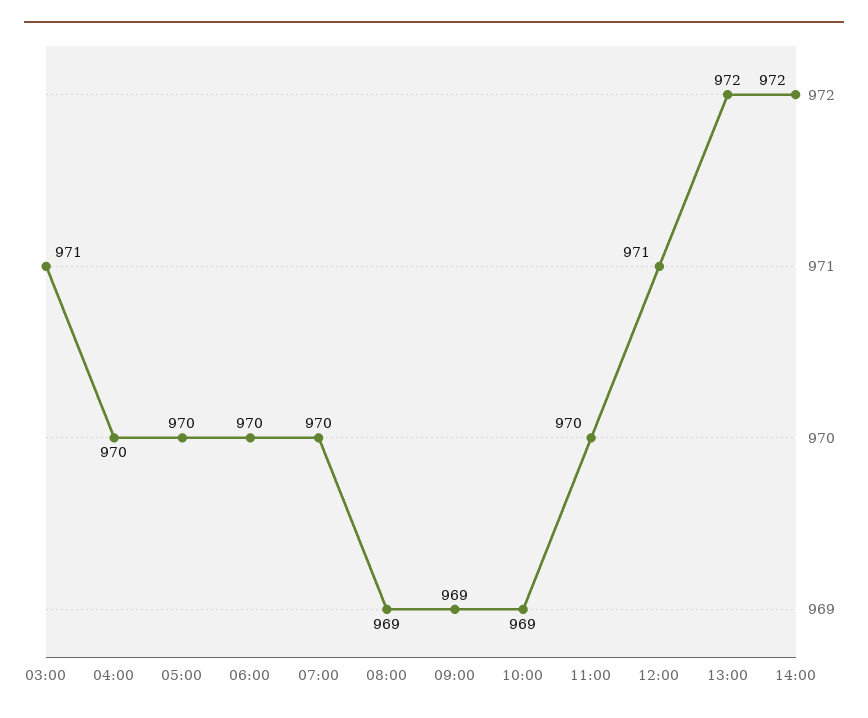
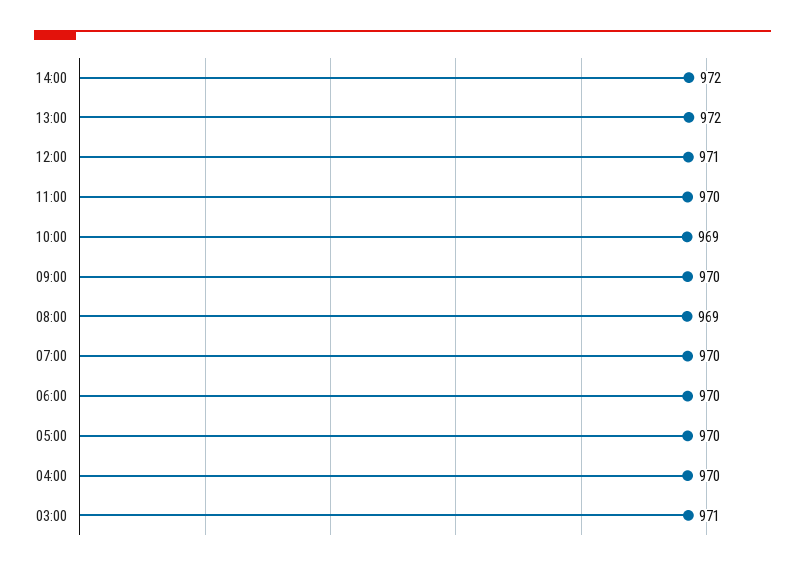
09:00: 969 -> 970

